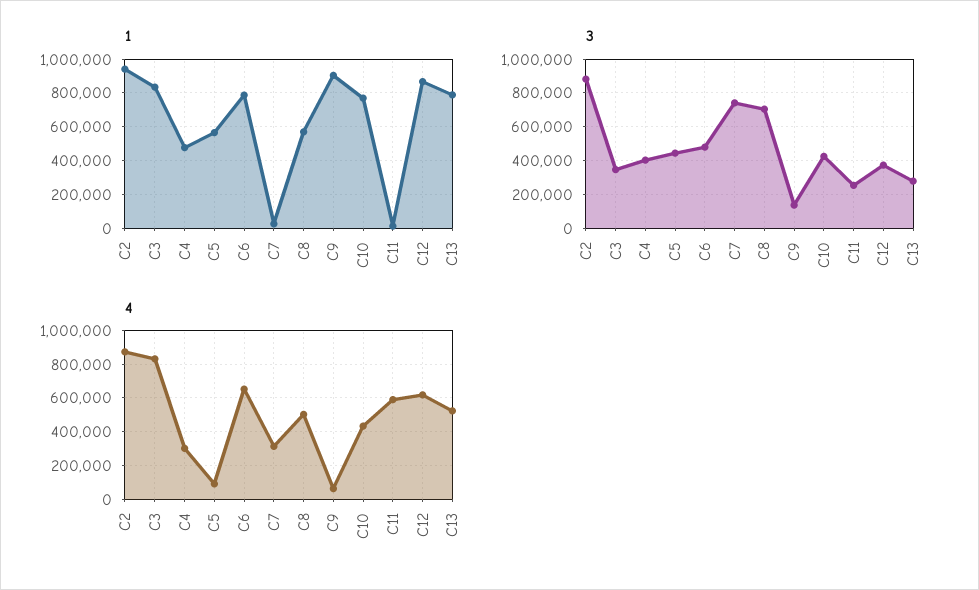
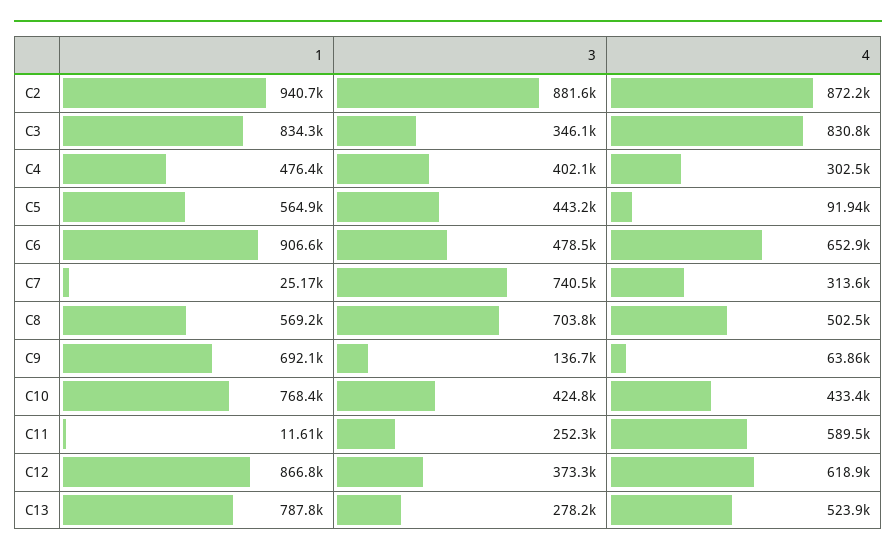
1, C6: 800000 -> 906600
1, C9: 900000 -> 692100

